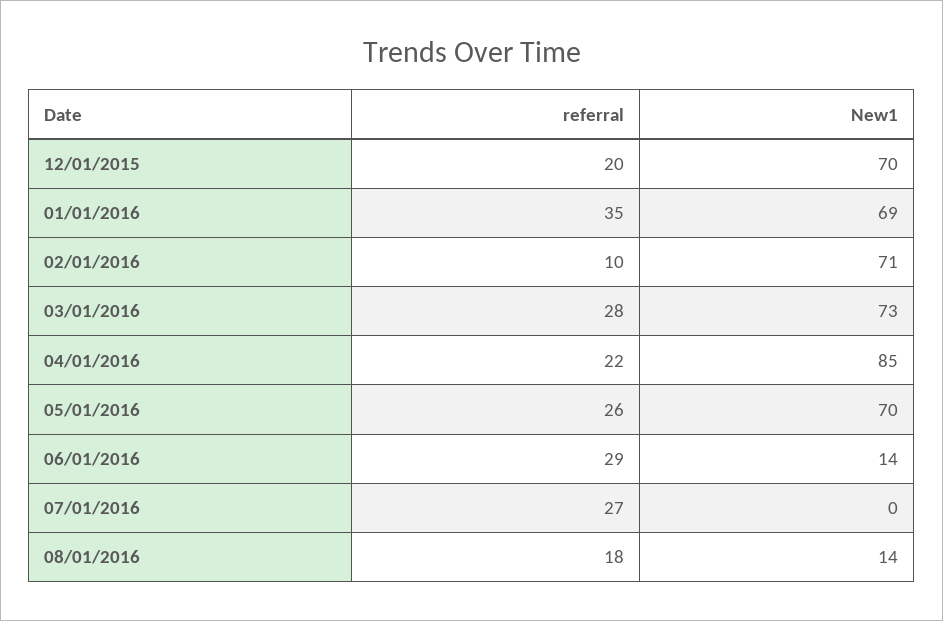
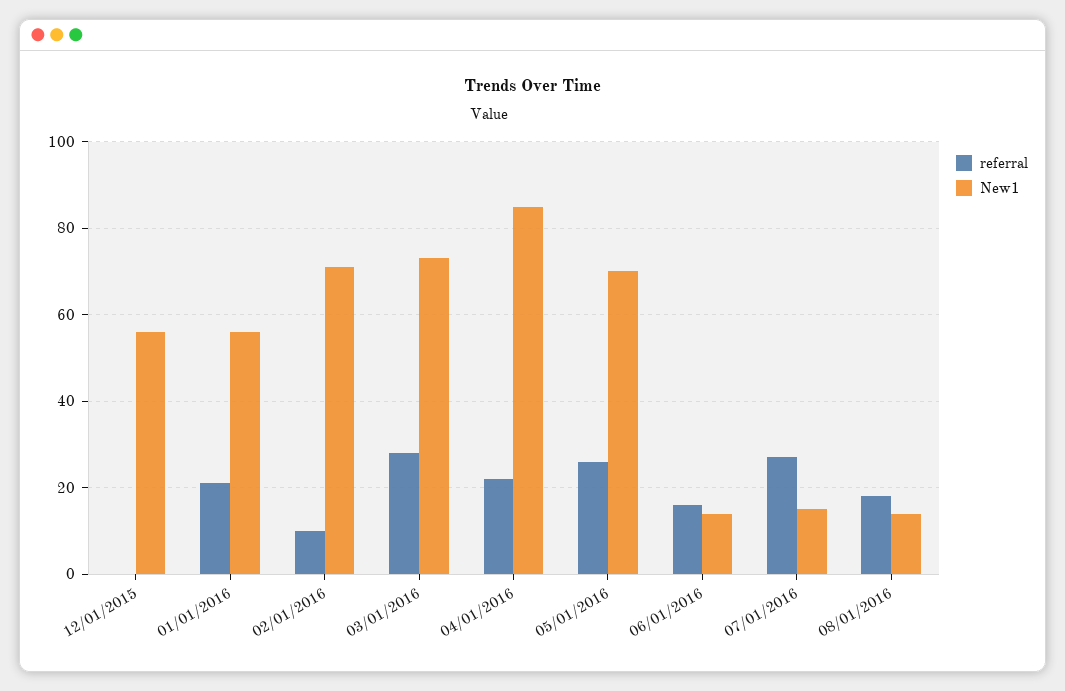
referral, 12/01/2015: 20 -> 0
New1, 12/01/2015: 70 -> 55
referral, 01/01/2016: 35 -> 20
New1, 01/01/2016: 69 -> 55
referral, 06/01/2016: 29 -> 15
New1, 07/01/2016: 0 -> 15

